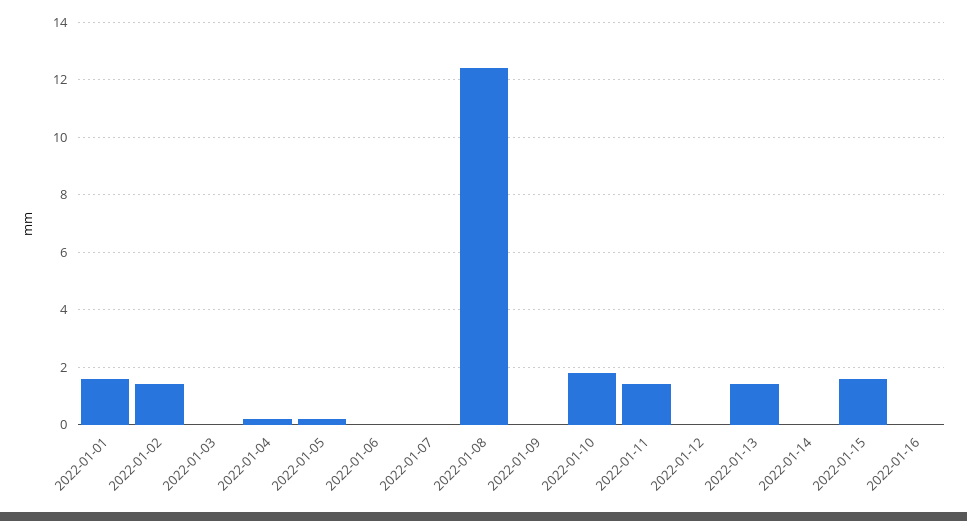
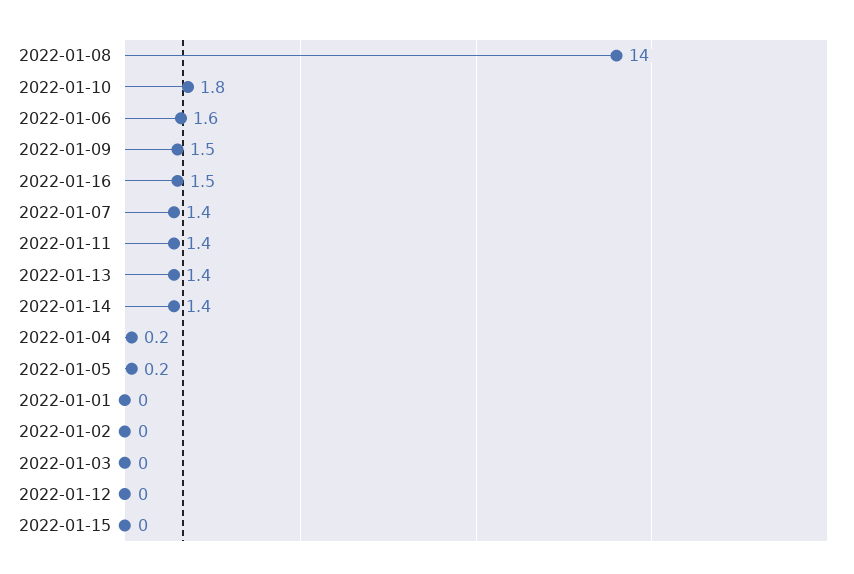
2022-01-01: 1.5 -> 0
2022-01-02: 1.5 -> 0
2022-01-06: 0 -> 1.6
2022-01-07: 0 -> 1.4
2022-01-08: 12.5 -> 14
2022-01-09: 0 -> 1.5
2022-01-14: 0 -> 1.4
2022-01-15: 1.5 -> 0
2022-01-16: 0 -> 1.5

